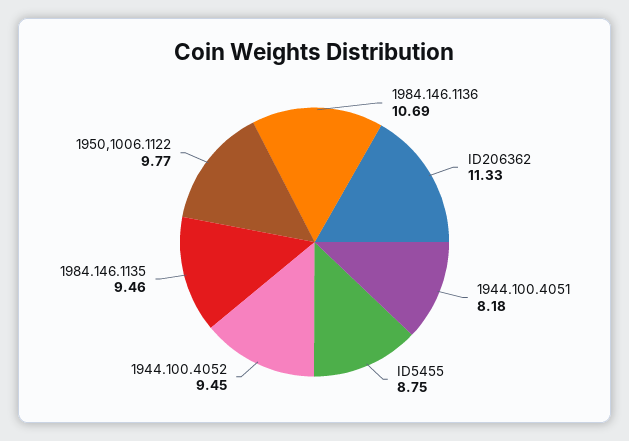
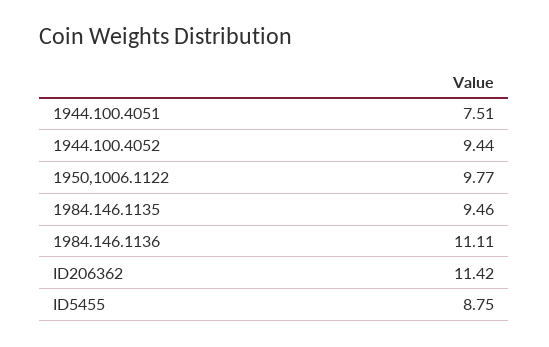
1984.146.1136: 10.69 -> 11.11
ID206362: 11.33 -> 11.42
1944.100.4051: 8.18 -> 7.51
1944.100.4052: 9.45 -> 9.44

